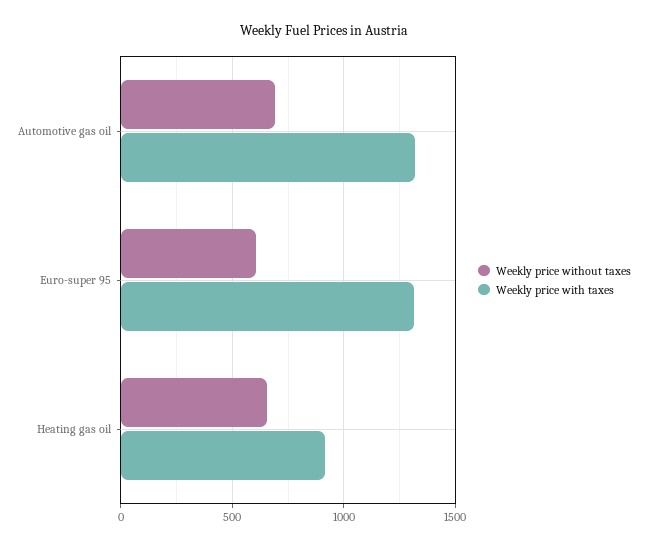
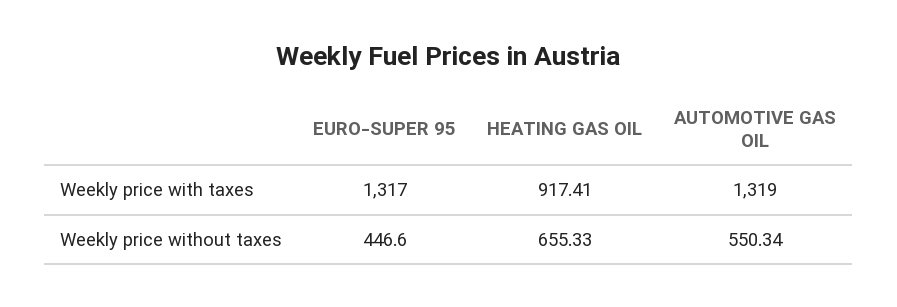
Weekly price without taxes, Automotive gas oil: 700 -> 550.34
Weekly price without taxes, Euro-super 95: 600 -> 446.6

